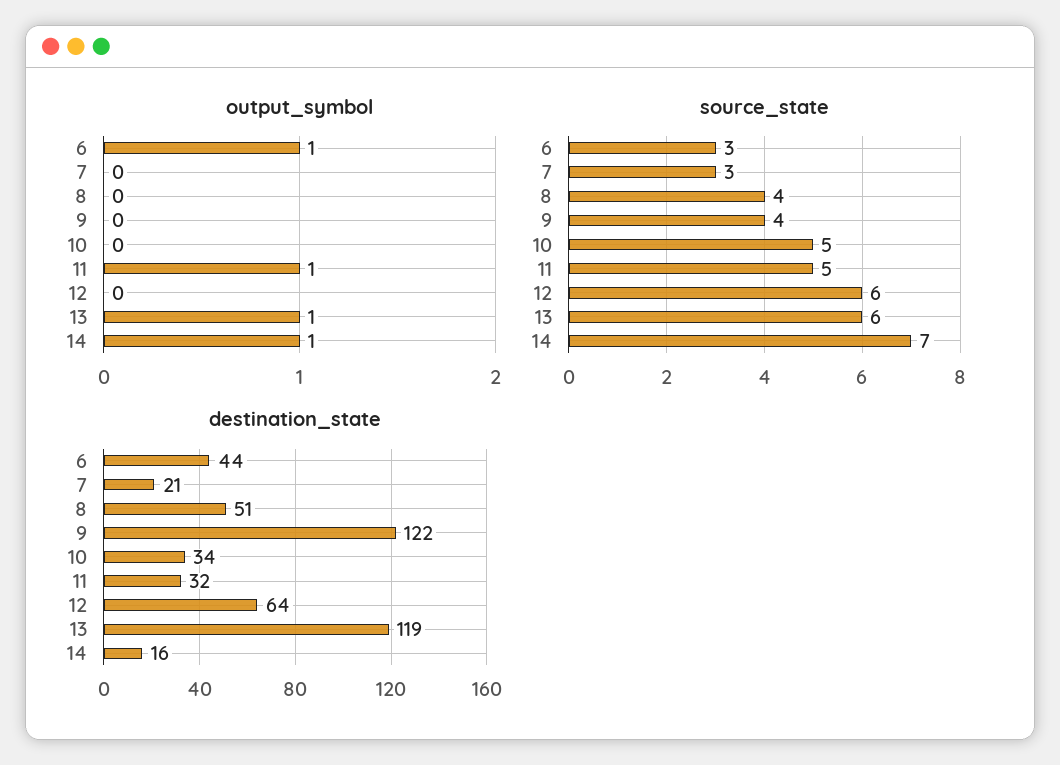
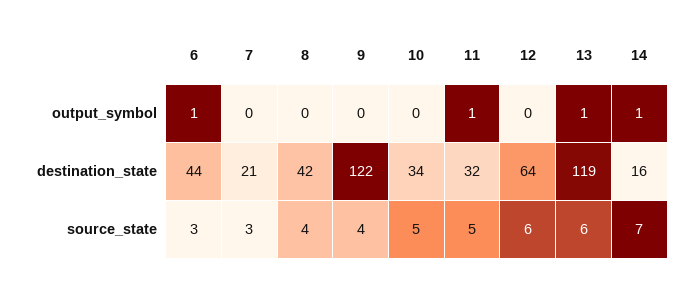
destination_state, 8: 51 -> 42

